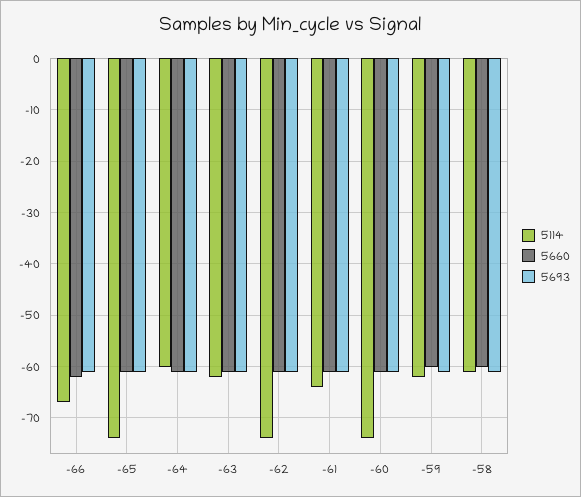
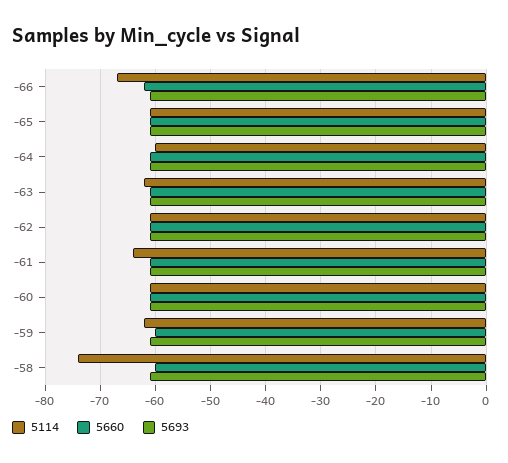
5114, -65: -75 -> -60
5114, -62: -75 -> -60
5114, -60: -75 -> -60
5114, -58: -60 -> -75

